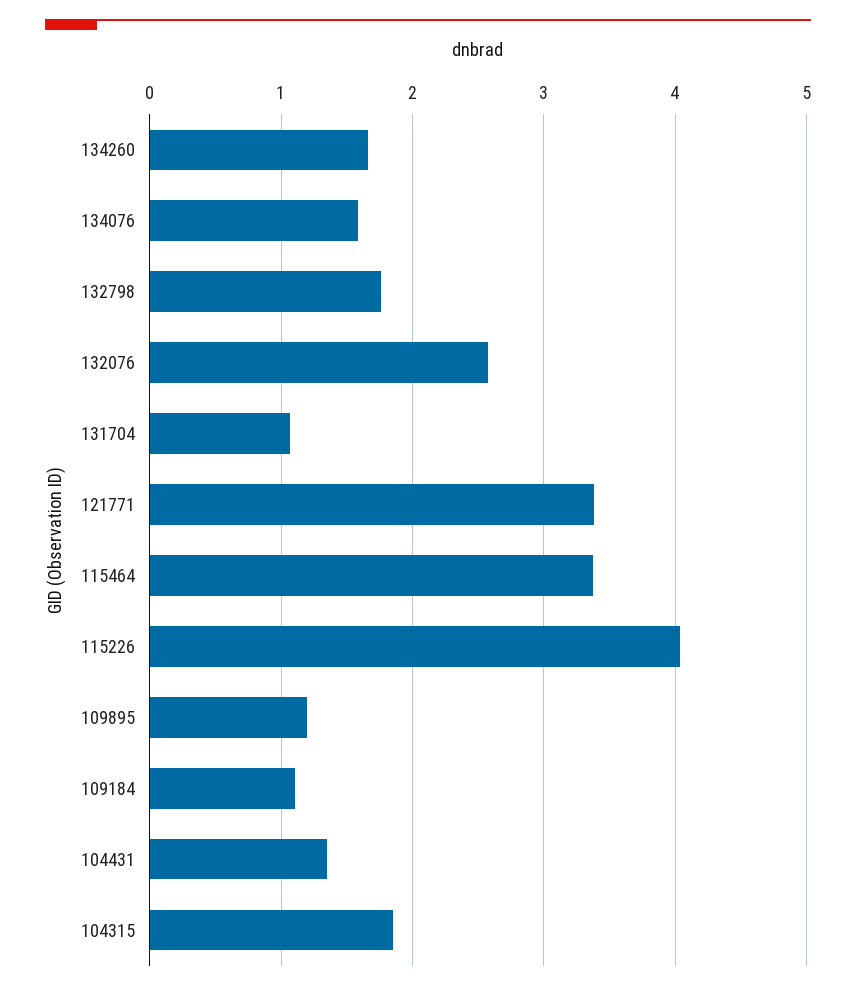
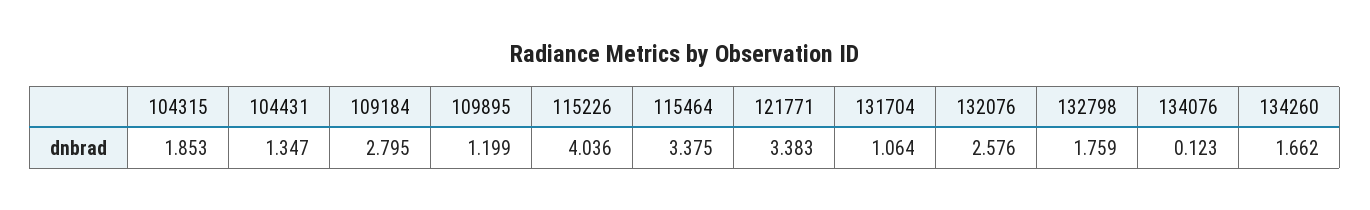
134076: 1.6 -> 0.123
109184: 1.1 -> 2.795

